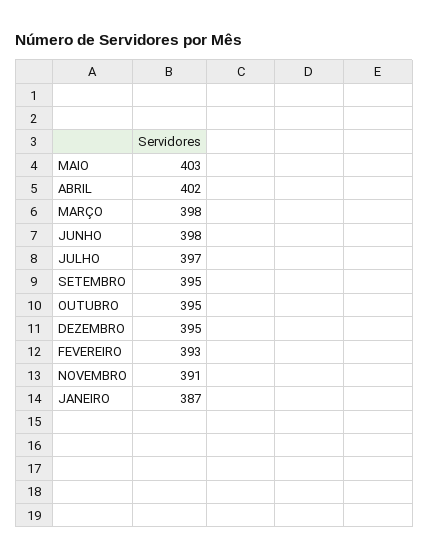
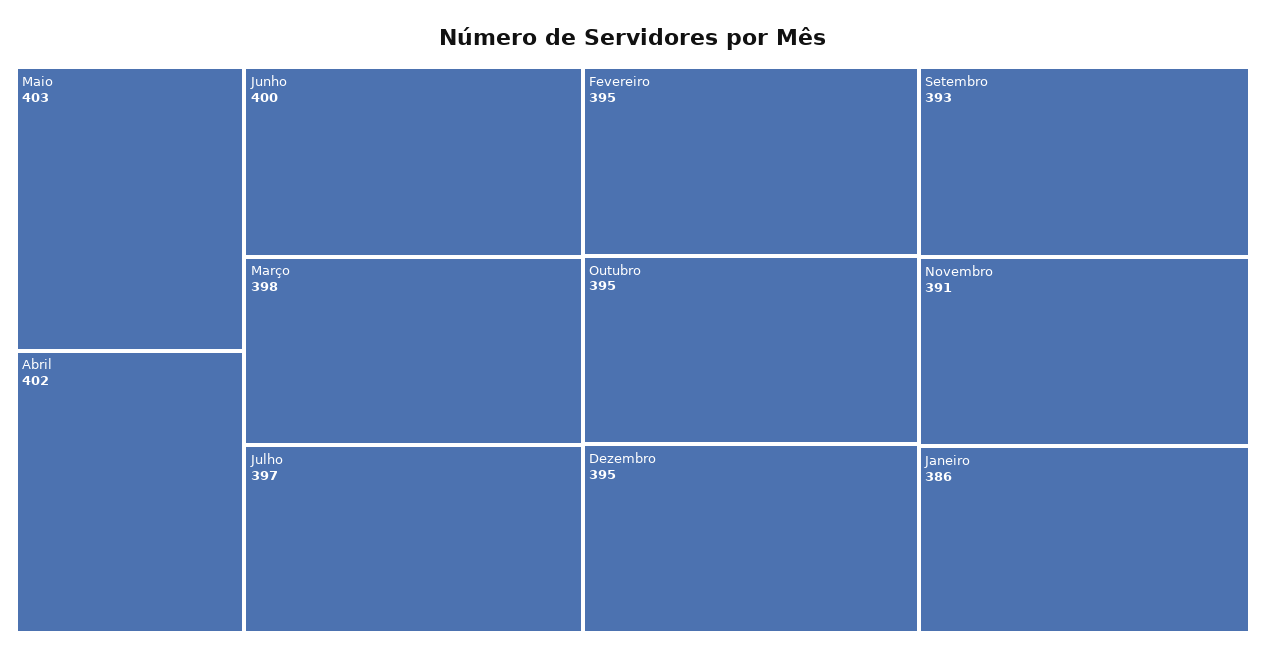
JUNHO: 398 -> 400
SETEMBRO: 395 -> 393
FEVEREIRO: 393 -> 395
JANEIRO: 387 -> 386

